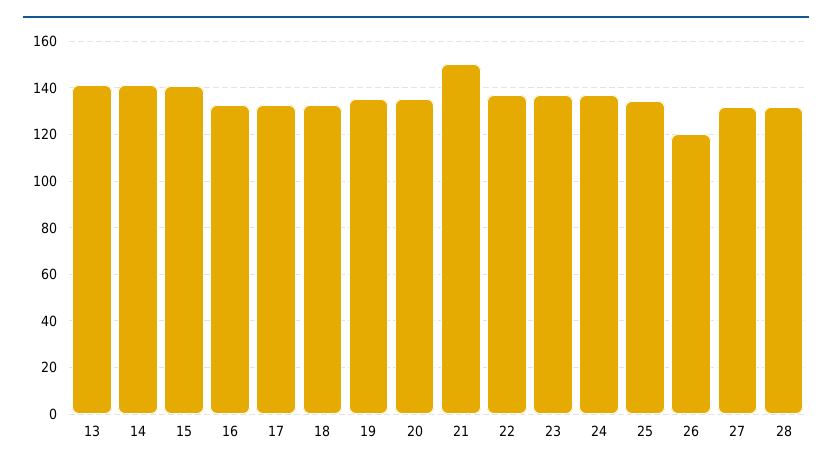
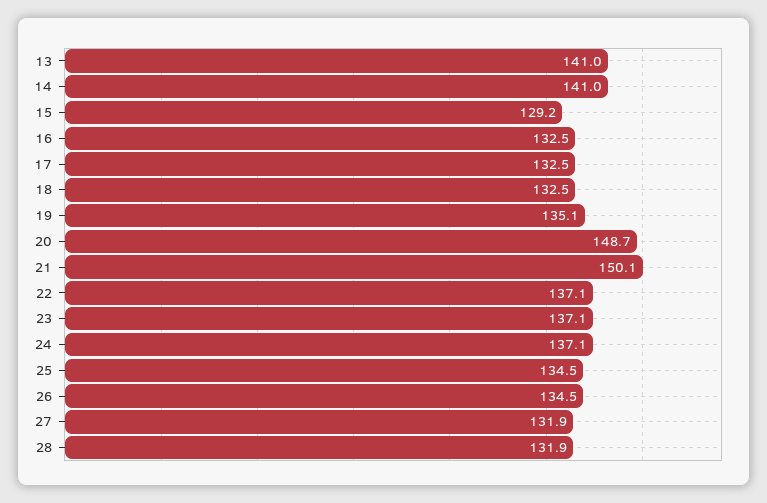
15: 140 -> 129.2
20: 135 -> 148.7
26: 120 -> 134.5

